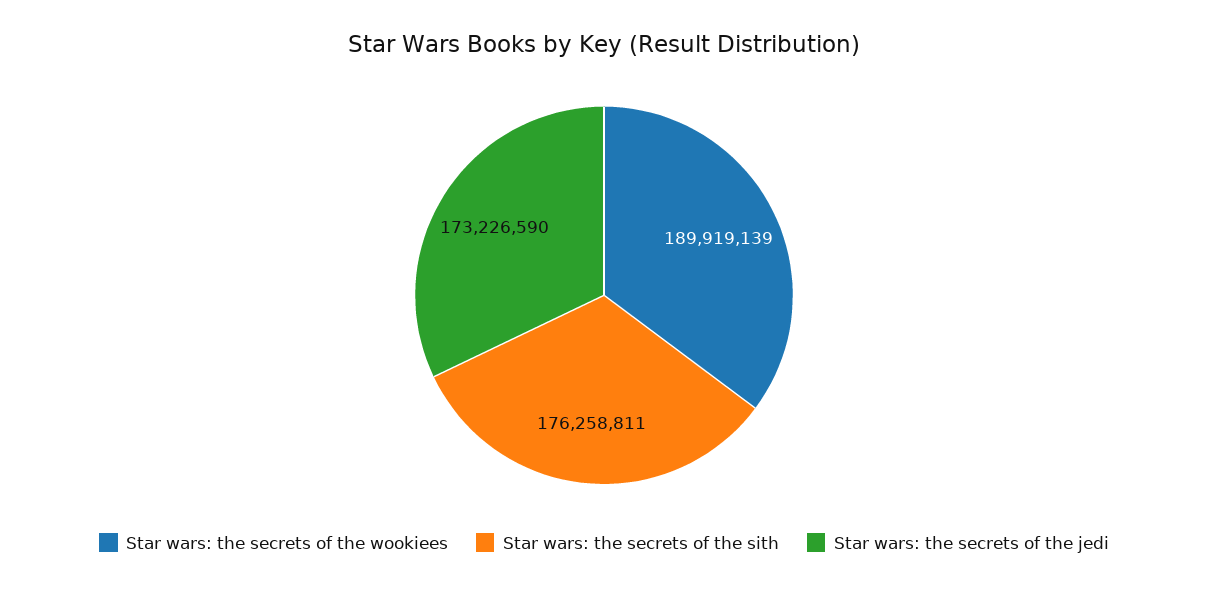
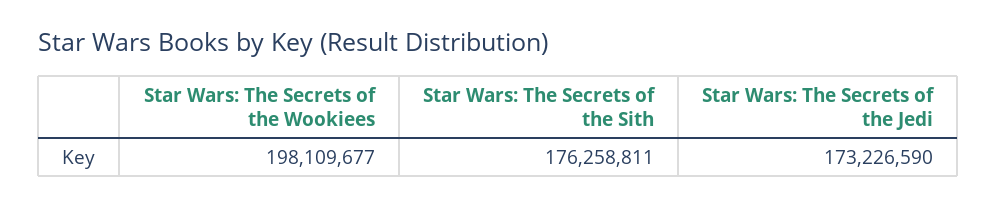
Star wars: the secrets of the wookiees: 189919139 -> 198109677

